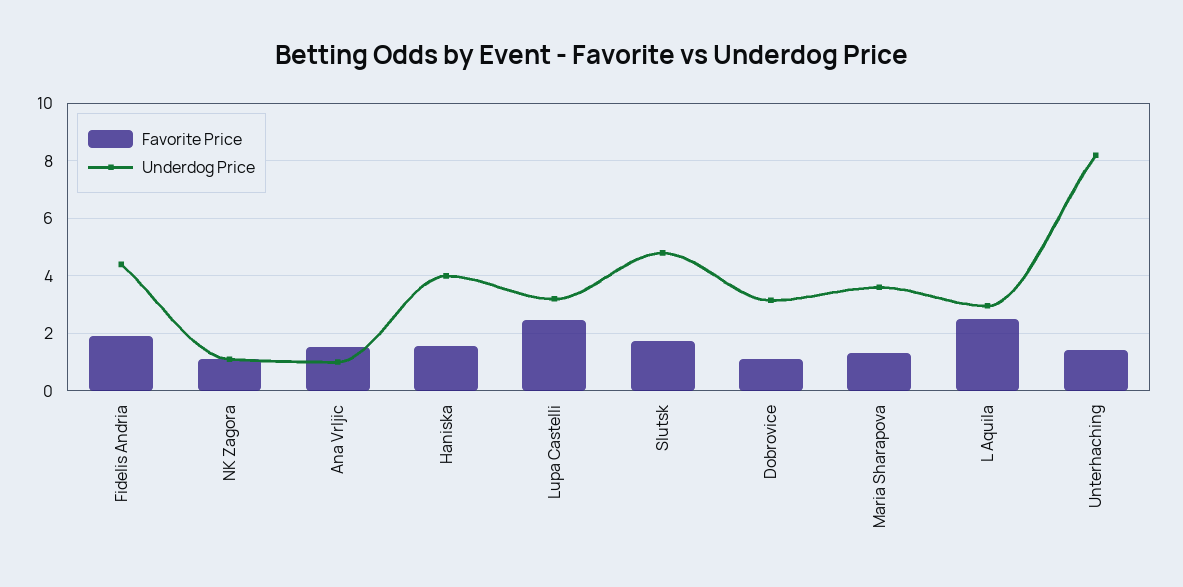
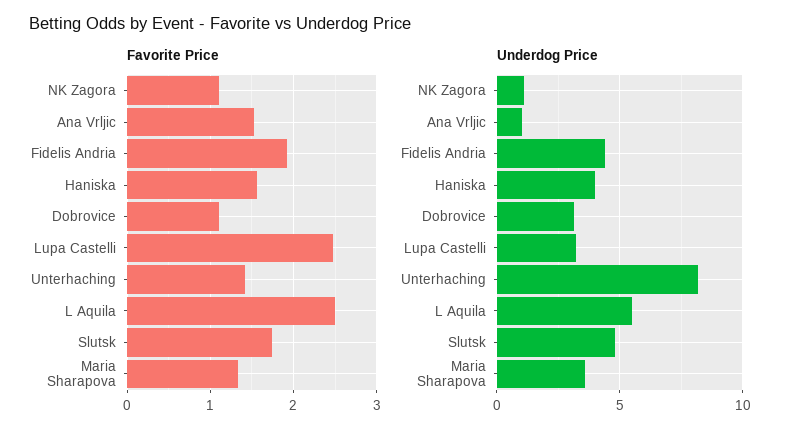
Underdog Price, L Aquila: 3 -> 5.5

